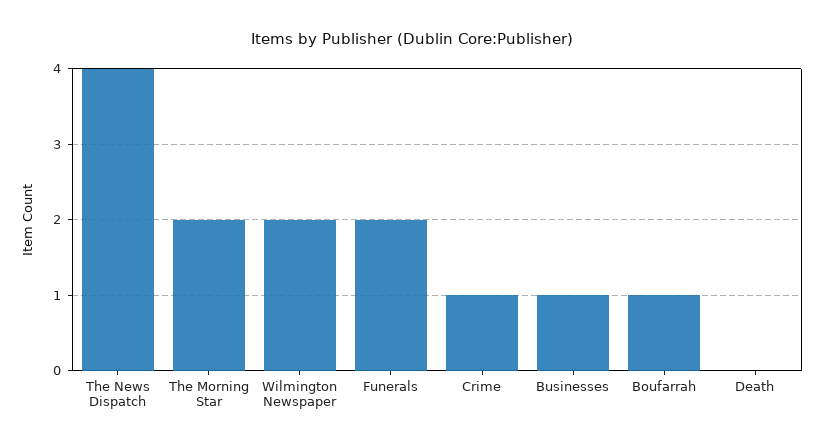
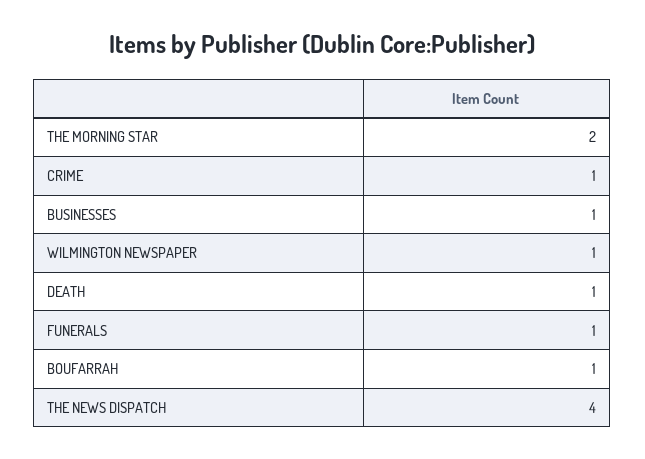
Wilmington Newspaper: 2 -> 1
Funerals: 2 -> 1
Death: 0 -> 1

